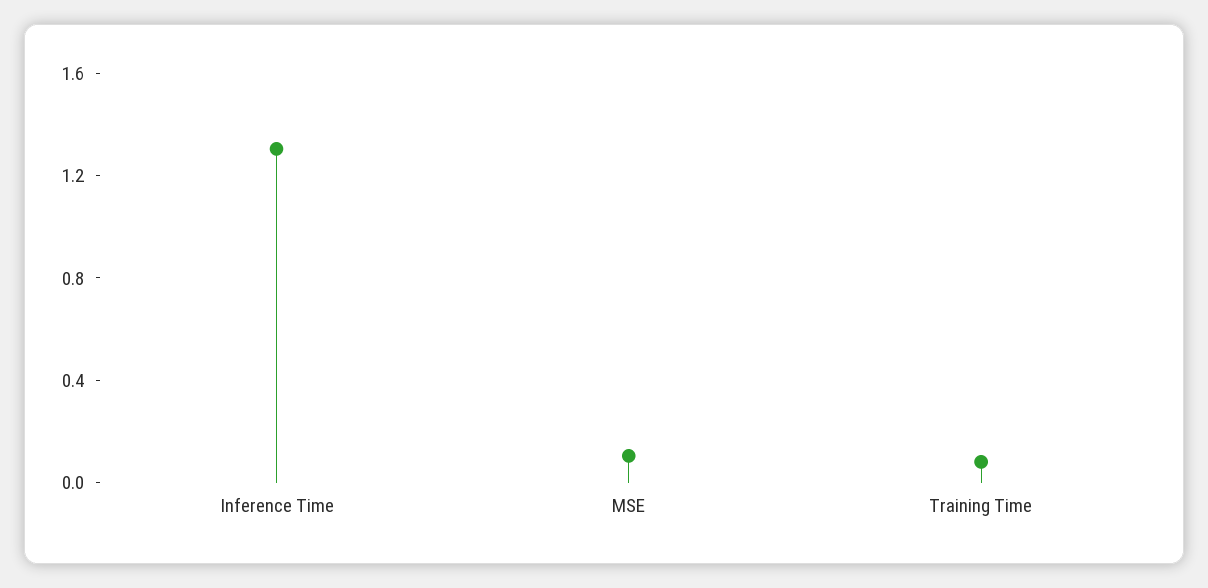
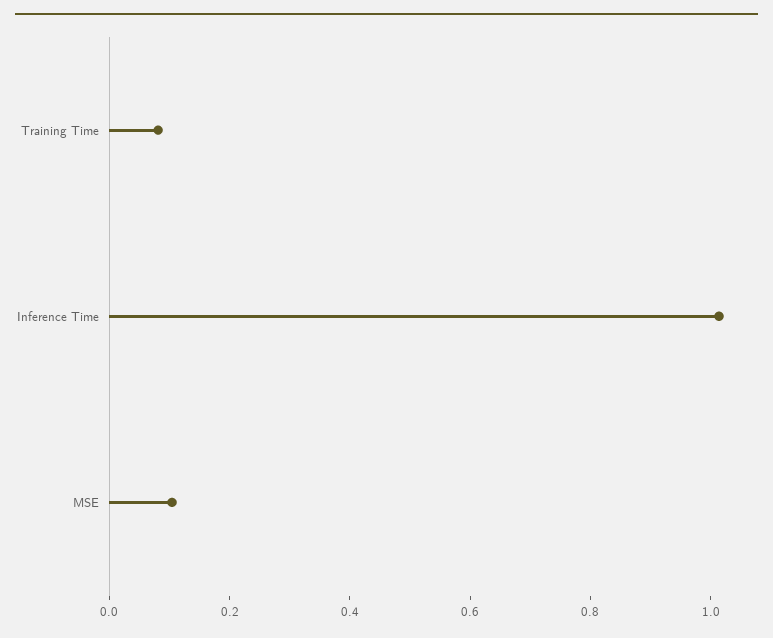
Inference Time: 1.3 -> 1

